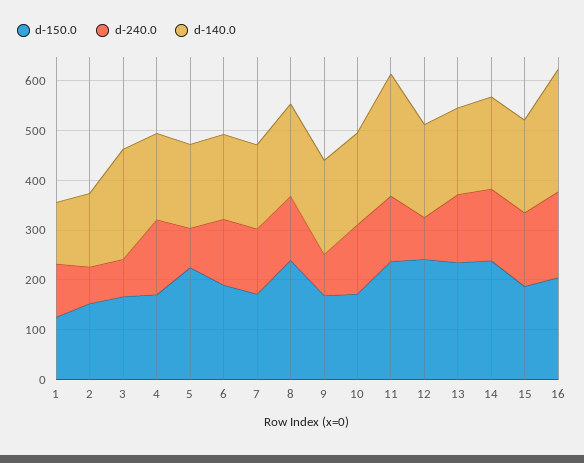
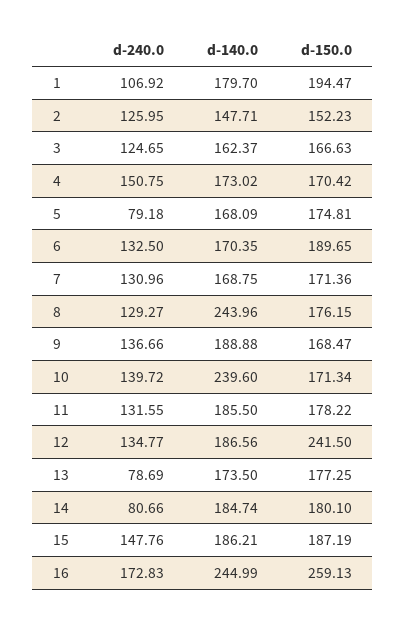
d-150.0, 1: 120 -> 194.47
d-140.0, 1: 120 -> 179.7
d-240.0, 2: 80 -> 125.95
d-240.0, 3: 80 -> 124.65
d-140.0, 3: 220 -> 162.37
d-150.0, 5: 220 -> 174.81
d-150.0, 8: 240 -> 176.15
d-140.0, 8: 180 -> 243.96
d-240.0, 9: 80 -> 136.66
d-140.0, 10: 180 -> 239.6
d-150.0, 11: 240 -> 178.22
d-140.0, 11: 240 -> 185.5
d-240.0, 12: 80 -> 134.77
d-150.0, 13: 240 -> 177.25
d-240.0, 13: 140 -> 78.69
d-150.0, 14: 240 -> 180.1
d-240.0, 14: 140 -> 80.66
d-150.0, 16: 200 -> 259.13

